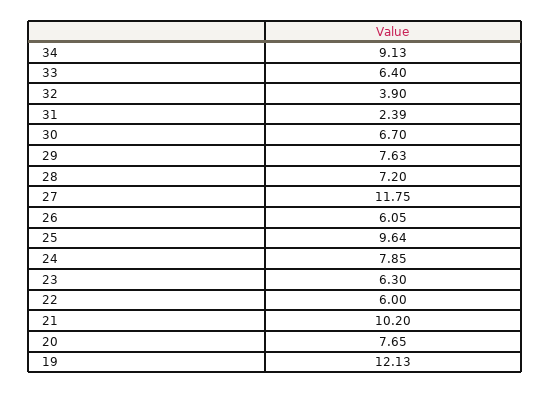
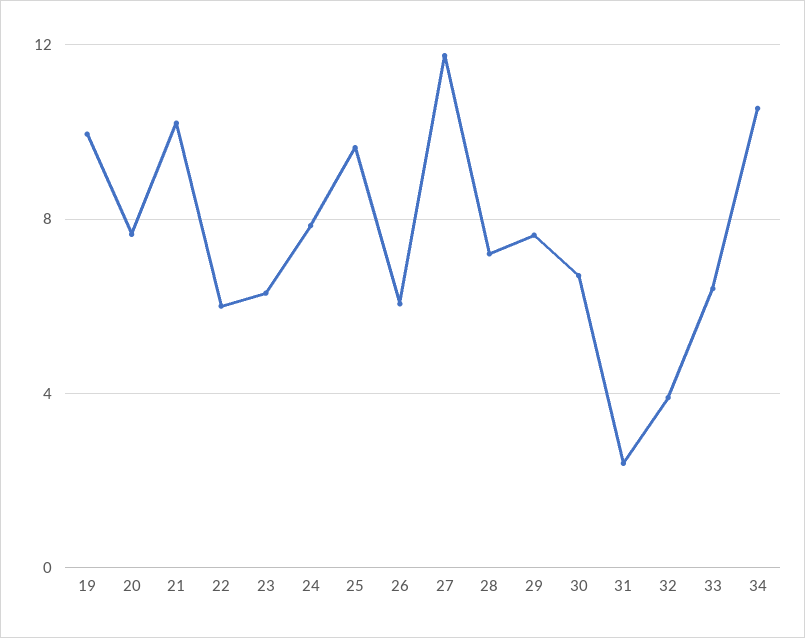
34: 9.13 -> 10.5
19: 12.13 -> 10

